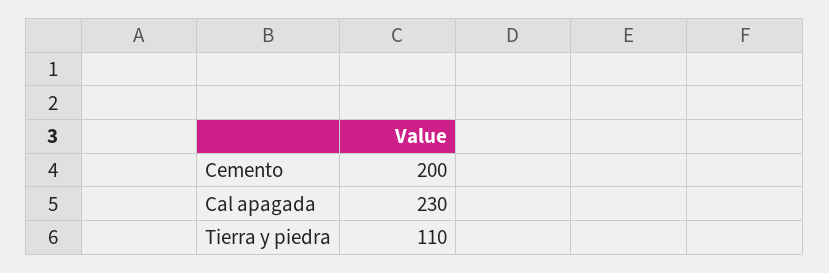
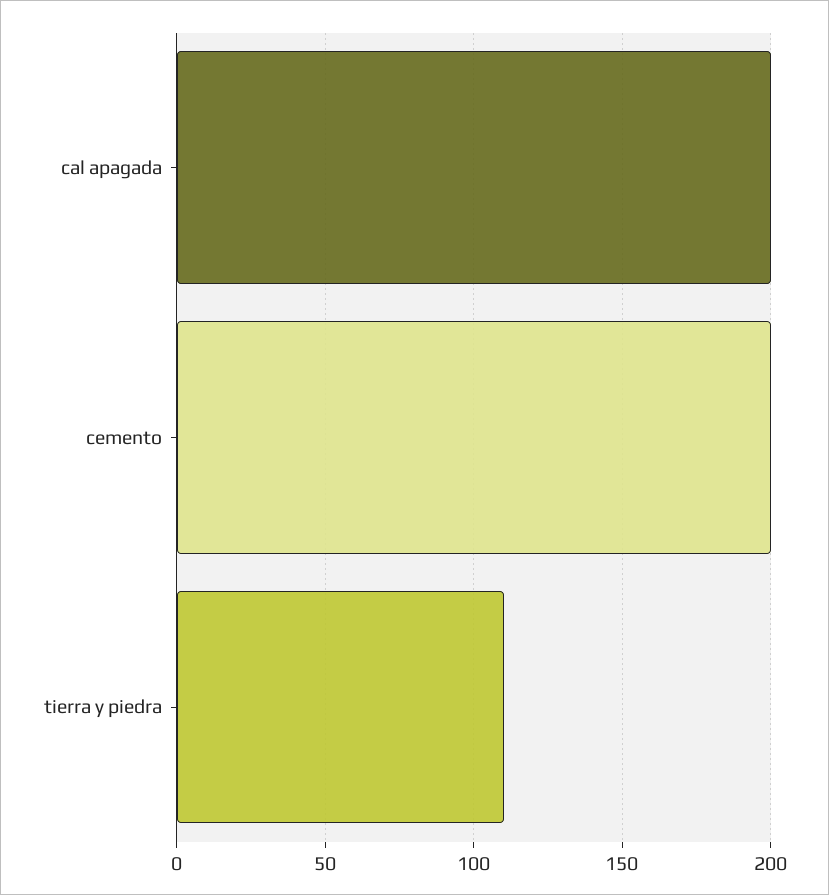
Cal apagada: 230 -> 200

